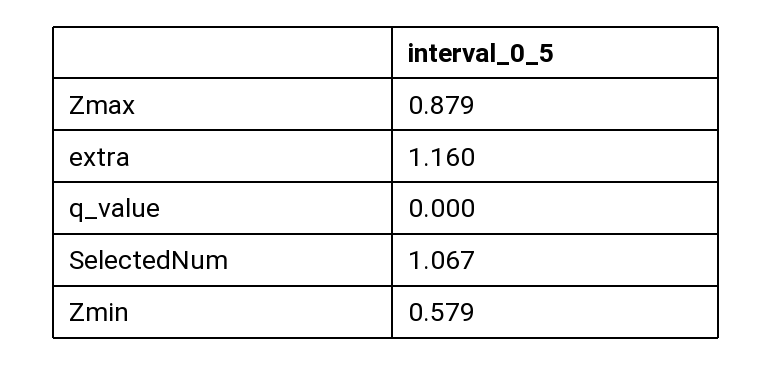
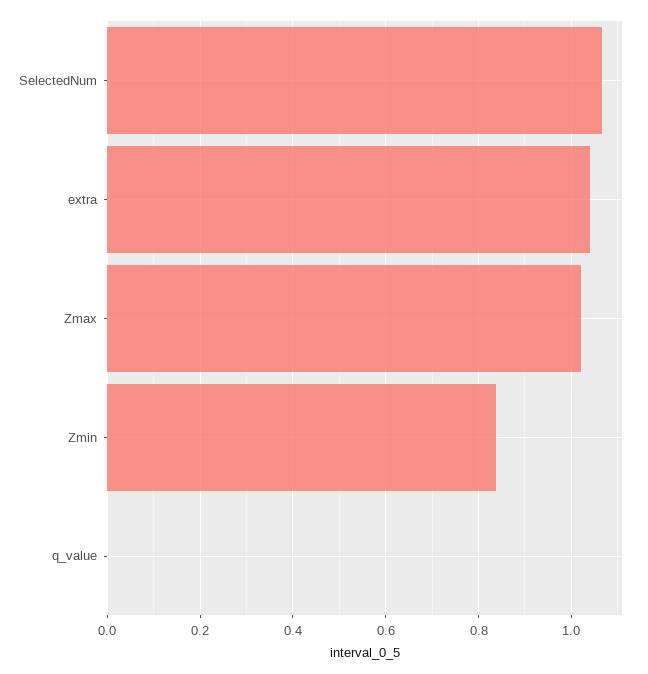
Zmax: 0.879 -> 1.02
extra: 1.16 -> 1.04
Zmin: 0.579 -> 0.84

